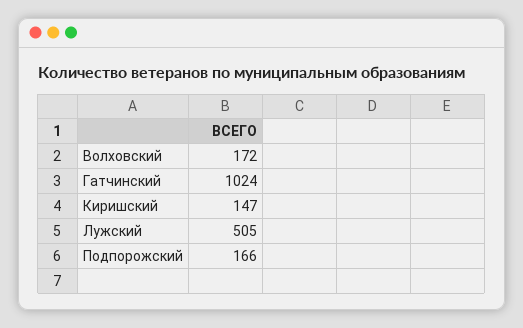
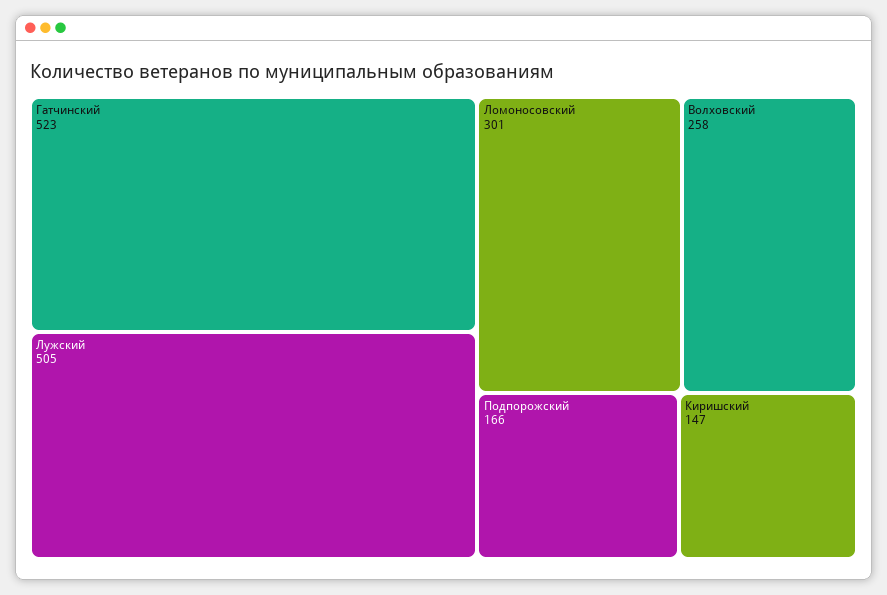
Волховский: 172 -> 258
Гатчинский: 1024 -> 523
Ломоносовский: none -> 301

